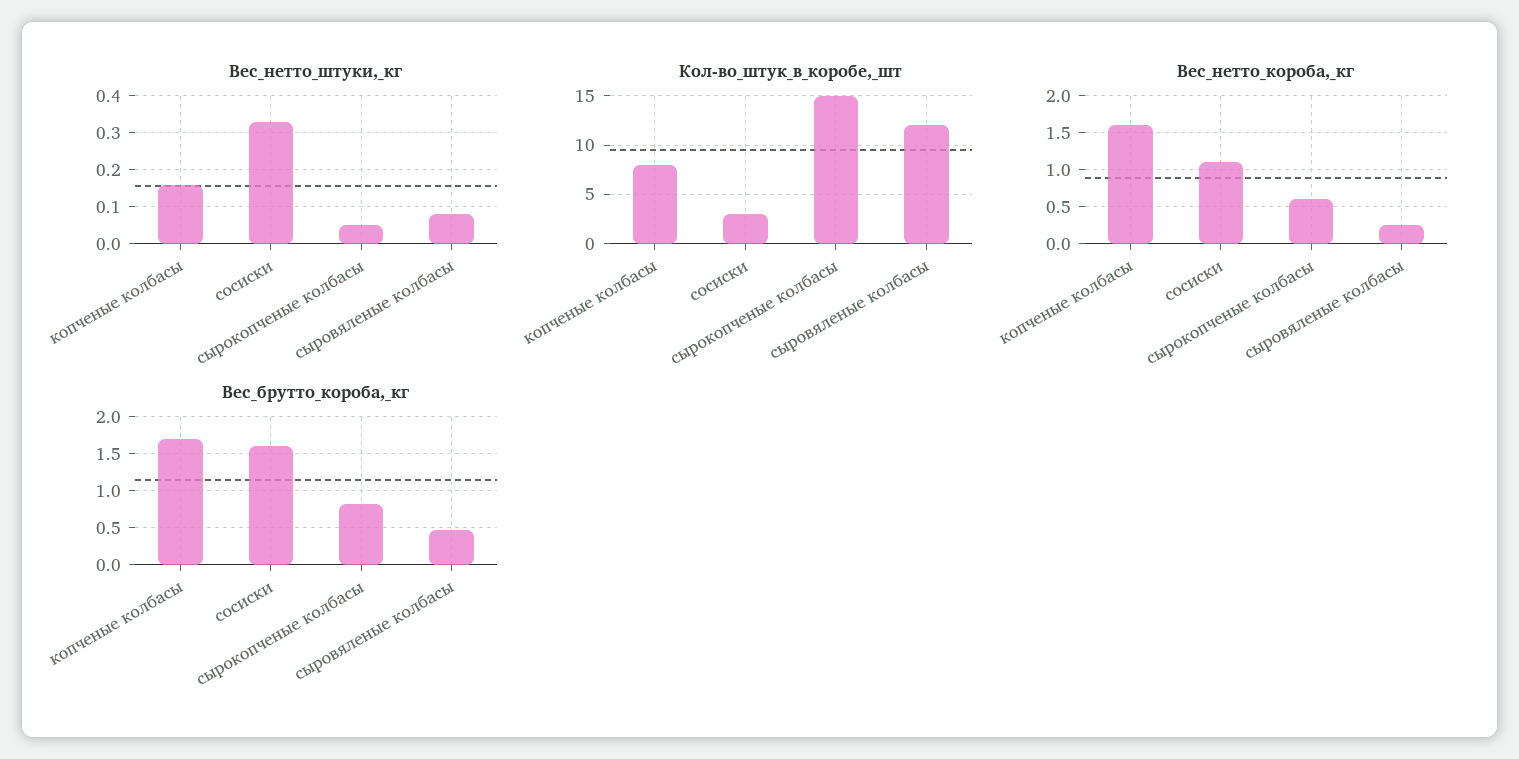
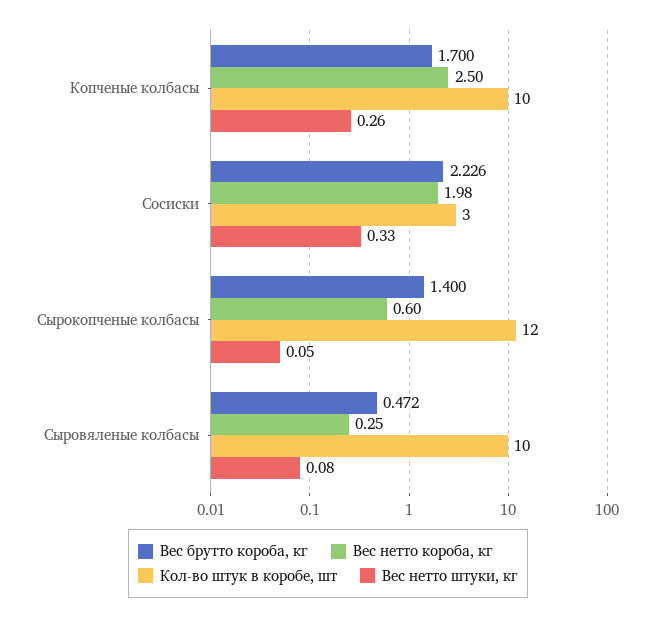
Вес_нетто_штуки,_кг, копченые колбасы: 0.15 -> 0.26
Кол-во_штук_в_коробе,_шт, копченые колбасы: 8 -> 10
Кол-во_штук_в_коробе,_шт, сырокопченые колбасы: 15 -> 12
Кол-во_штук_в_коробе,_шт, сыровяленые колбасы: 12 -> 10
Вес_нетто_короба,_кг, копченые колбасы: 1.6 -> 2.5
Вес_нетто_короба,_кг, сосиски: 1.1 -> 1.98
Вес_брутто_короба,_кг, сосиски: 1.6 -> 2.226
Вес_брутто_короба,_кг, сырокопченые колбасы: 0.8 -> 1.4

